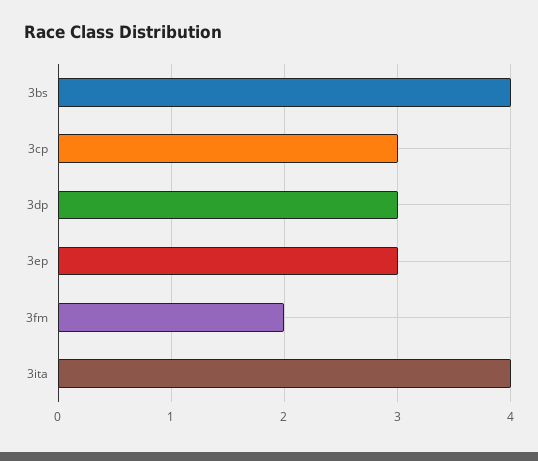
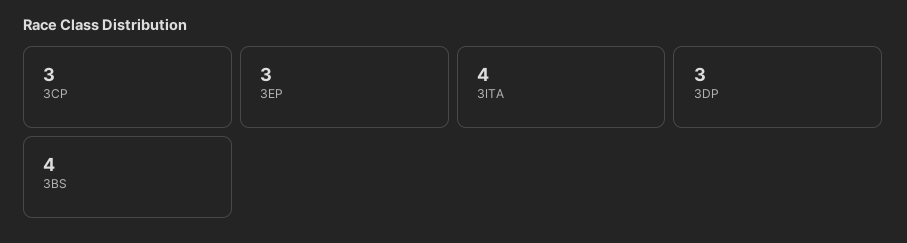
3fm: 2 -> none

